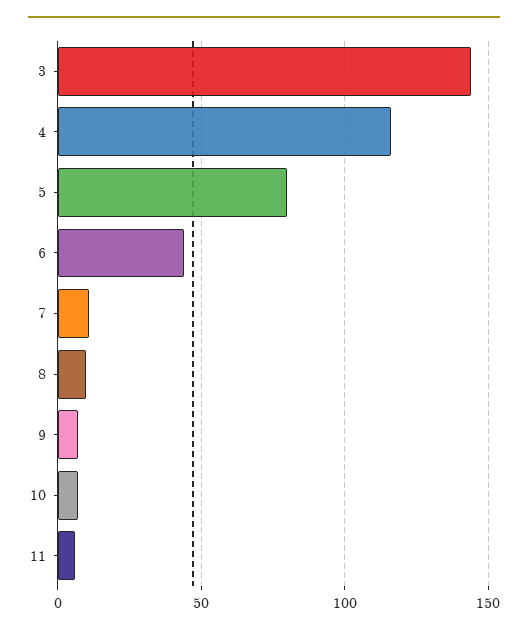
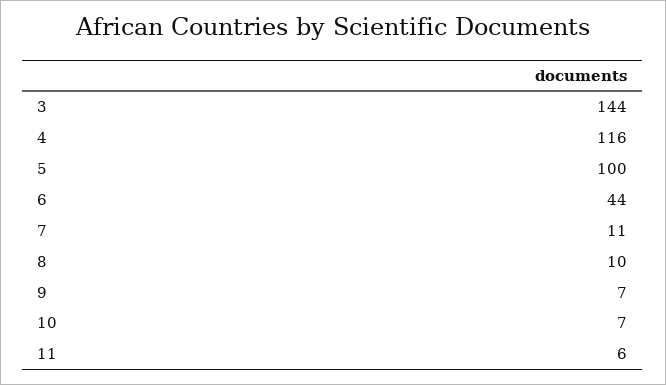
5: 80 -> 100

